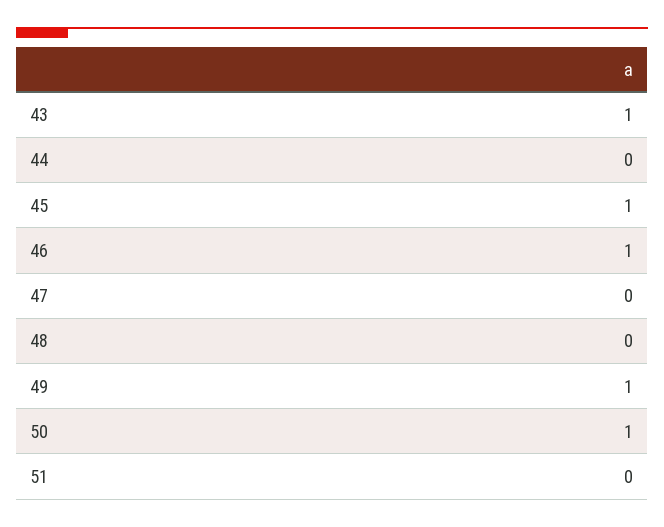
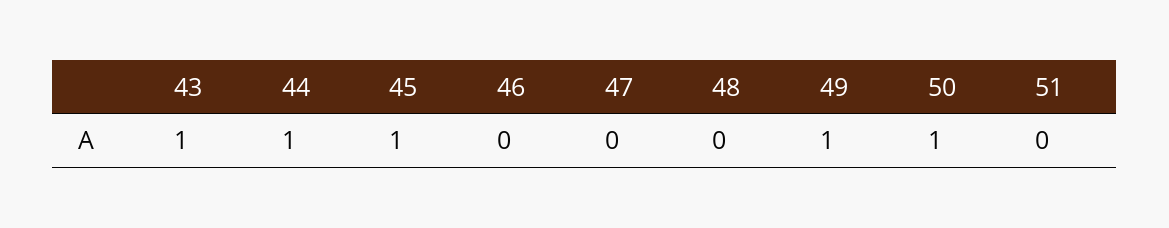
44: 0 -> 1
46: 1 -> 0

